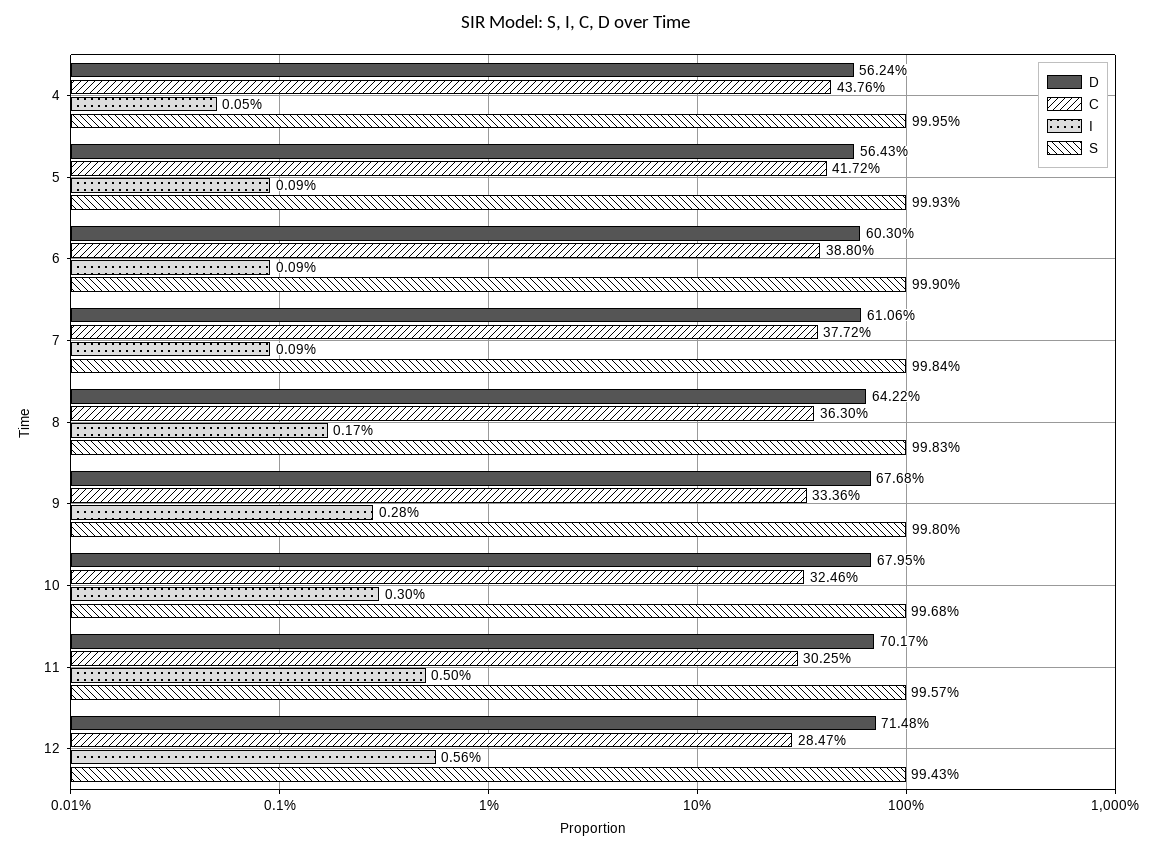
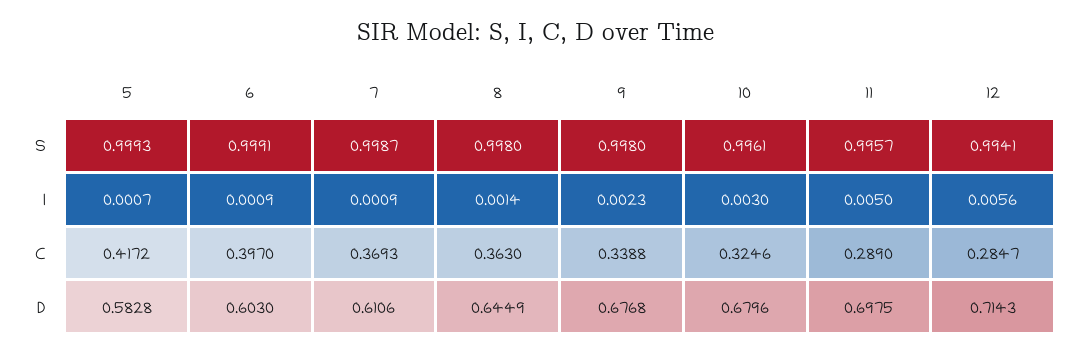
D, 4: 0.5624 -> none
C, 4: 0.4376 -> none
I, 4: 0.0005 -> none
S, 4: 0.9995 -> none
D, 5: 0.5643 -> 0.5828
I, 5: 0.0009 -> 0.0007
C, 6: 0.388 -> 0.397
S, 6: 0.999 -> 0.9991
C, 7: 0.3772 -> 0.3693
S, 7: 0.9984 -> 0.9987
D, 8: 0.6422 -> 0.6449
I, 8: 0.0017 -> 0.0014
S, 8: 0.9983 -> 0.998
C, 9: 0.3336 -> 0.3388
I, 9: 0.0028 -> 0.0023
D, 10: 0.6795 -> 0.6796
S, 10: 0.9968 -> 0.9961
D, 11: 0.7017 -> 0.6975
C, 11: 0.3025 -> 0.289
D, 12: 0.7148 -> 0.7143
S, 12: 0.9943 -> 0.9941

